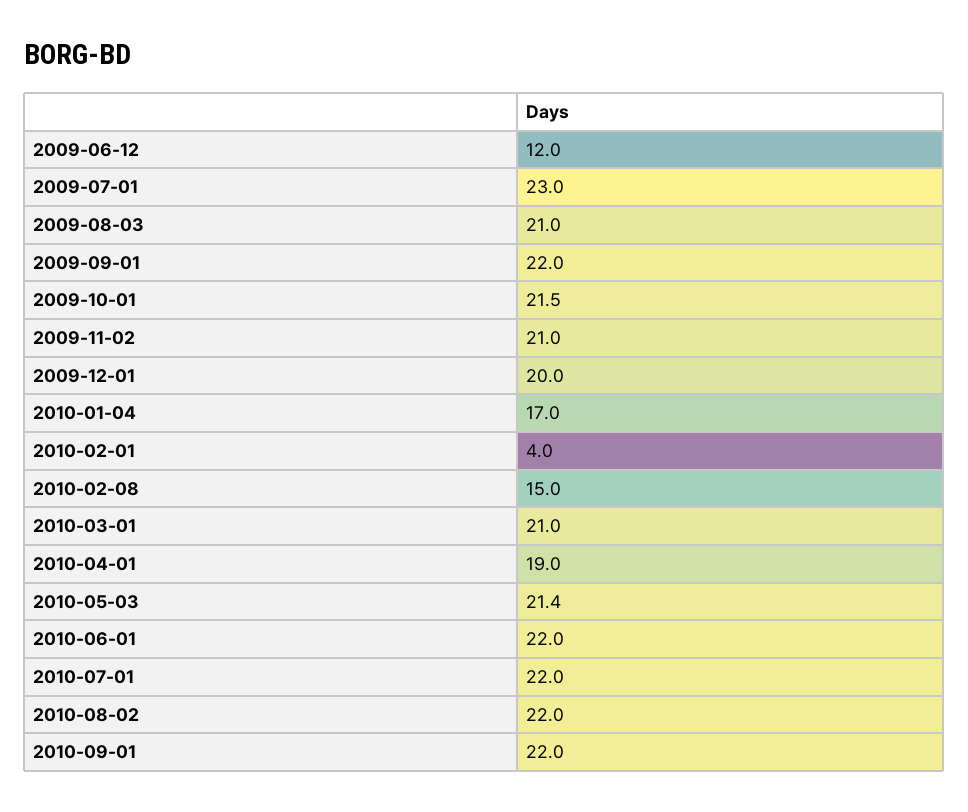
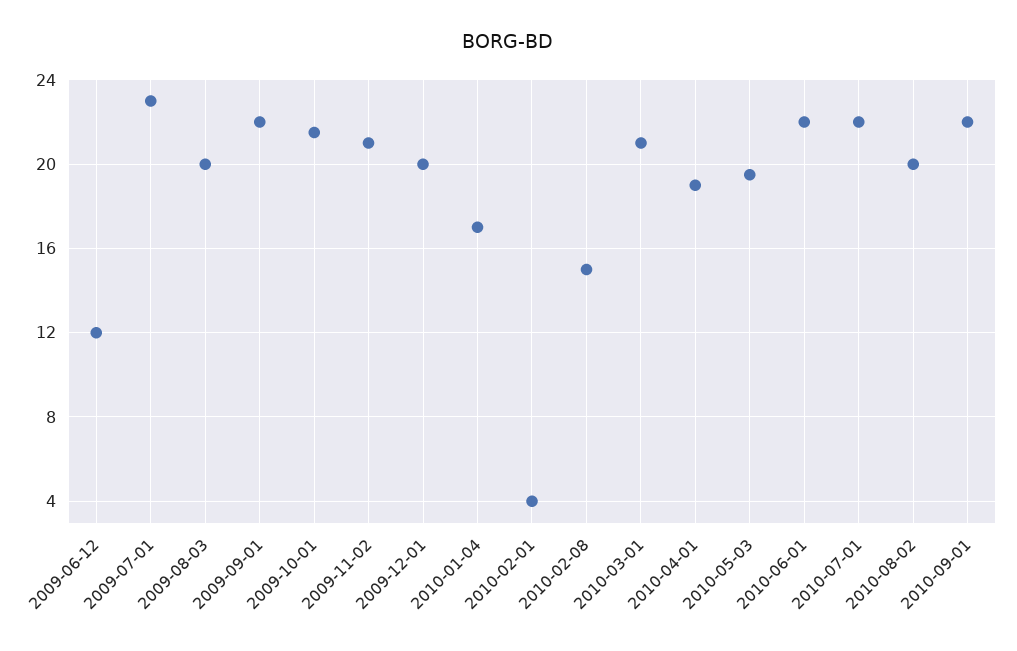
2009-08-03: 21 -> 20
2010-05-03: 21.4 -> 19.5
2010-08-02: 22 -> 20

